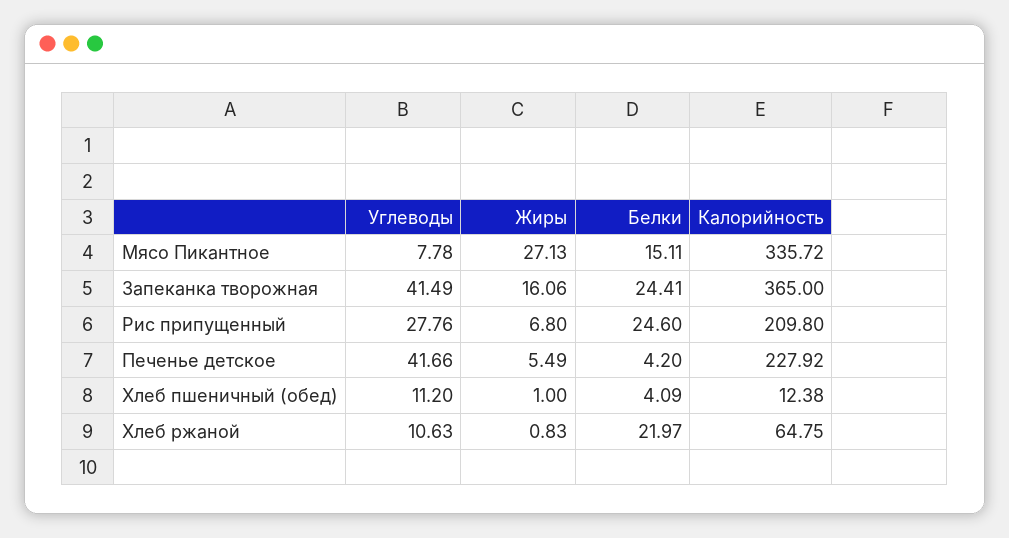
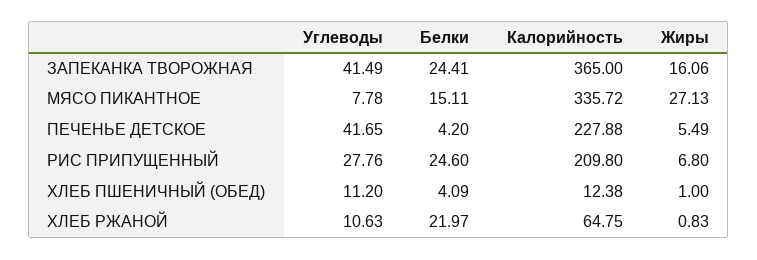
Углеводы, Печенье детское: 41.66 -> 41.65
Калорийность, Печенье детское: 227.92 -> 227.88

